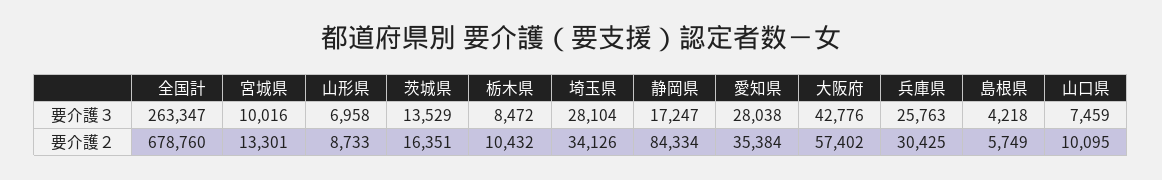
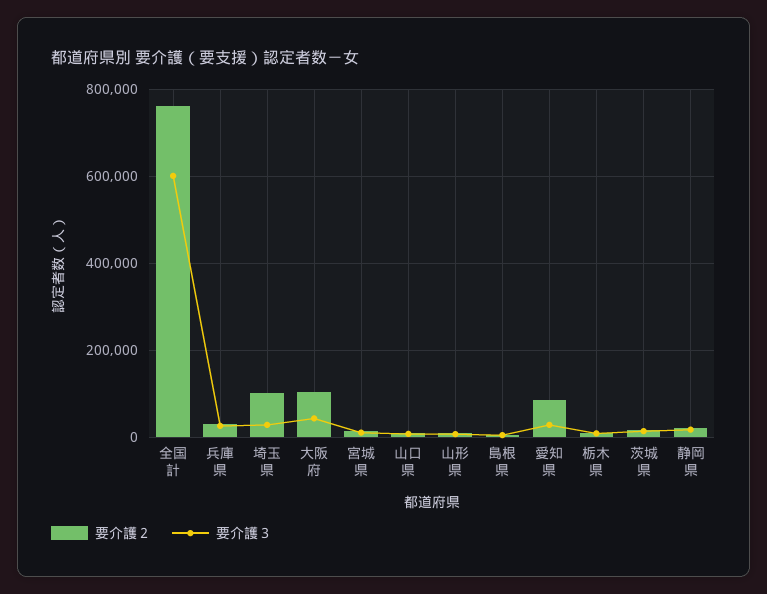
要介護３, 全国計: 263347 -> 600000
要介護２, 全国計: 678760 -> 760000
要介護２, 埼玉県: 34126 -> 100000
要介護２, 静岡県: 84334 -> 20000
要介護２, 愛知県: 35384 -> 80000
要介護２, 大阪府: 57402 -> 100000

